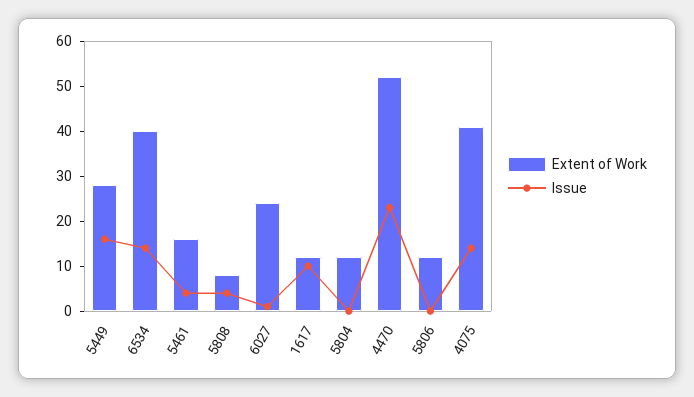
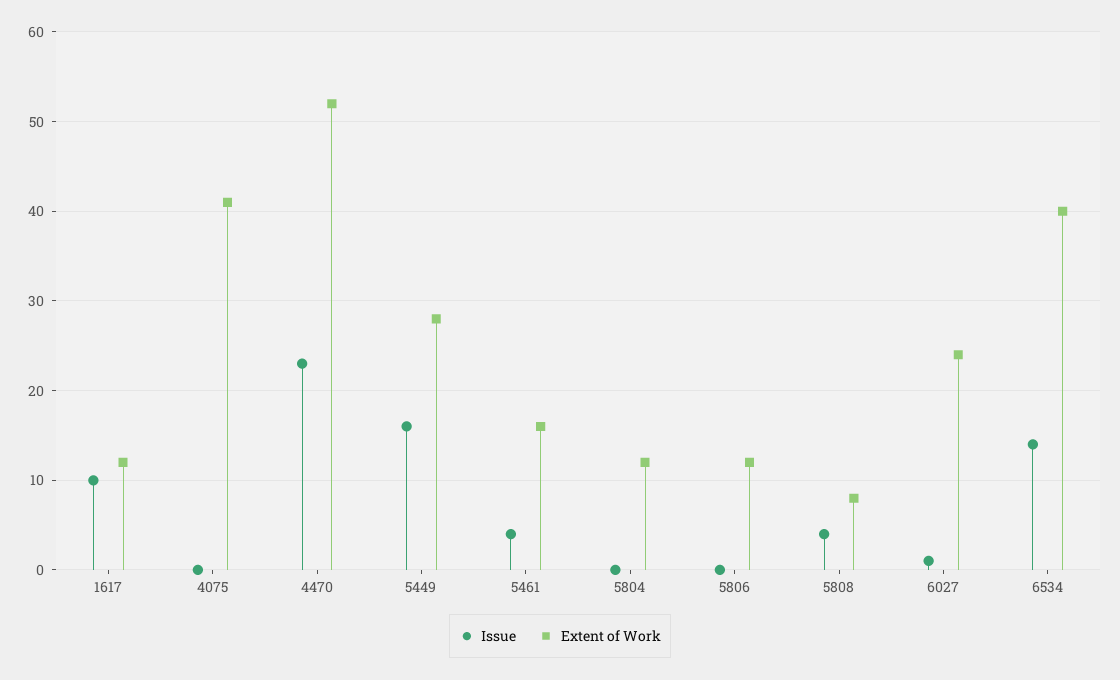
Issue, 4075: 15 -> 0

